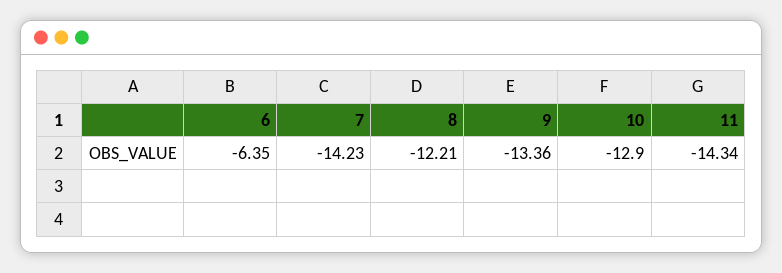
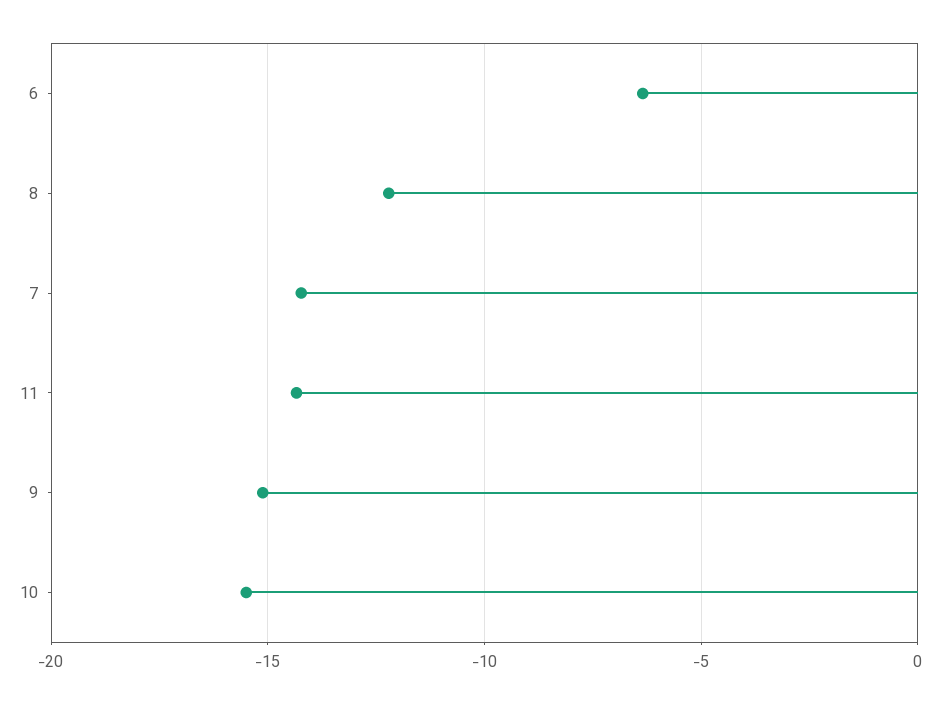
9: -13.36 -> -15
10: -12.9 -> -15.5

